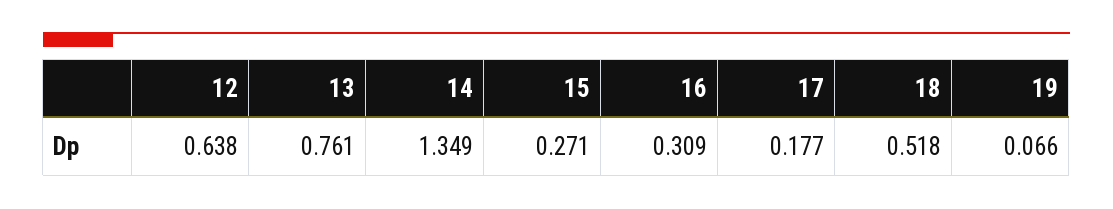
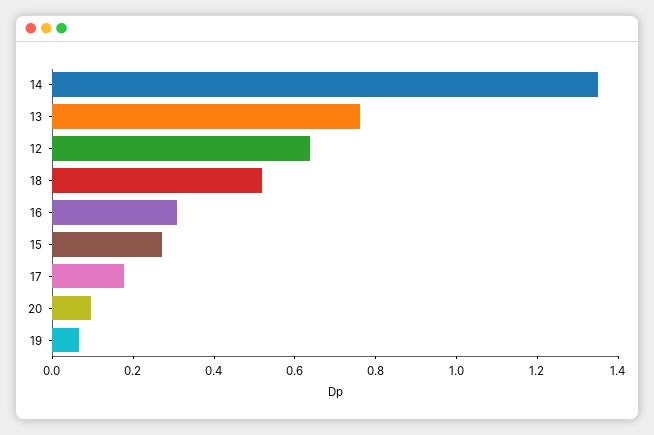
20: none -> 0.1

